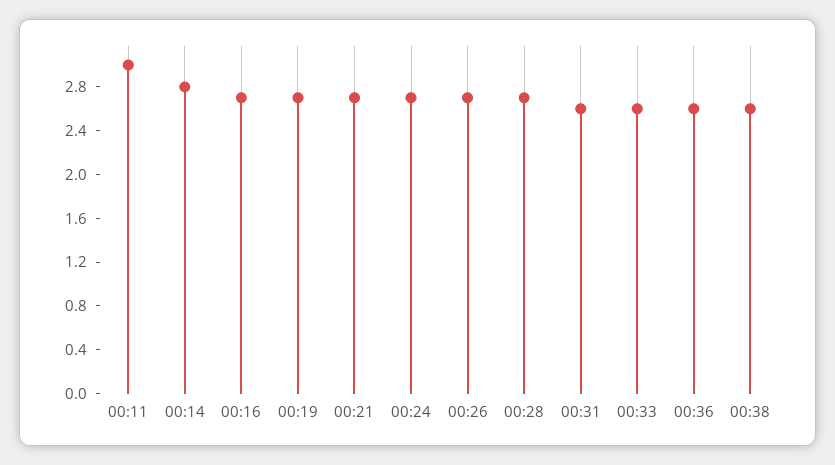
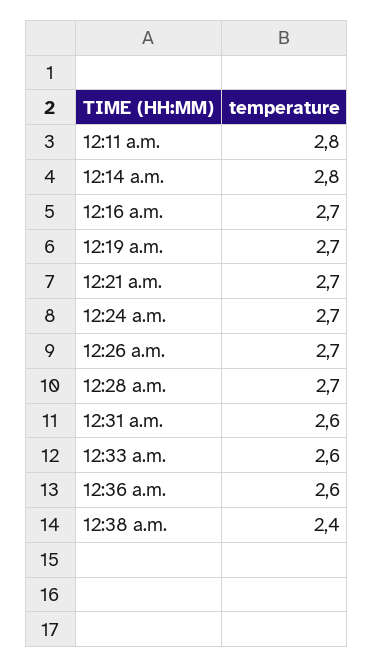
00:11: 3 -> 2.8
00:38: 2.6 -> 2.4

